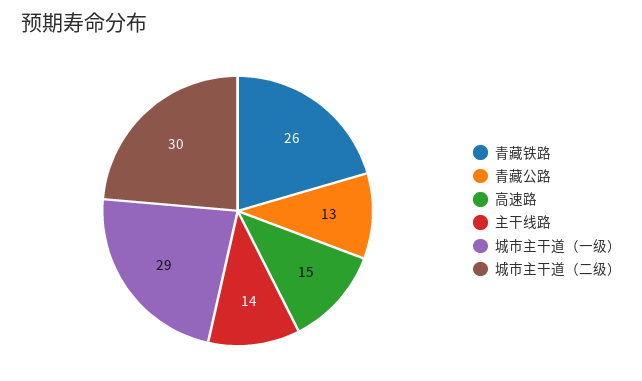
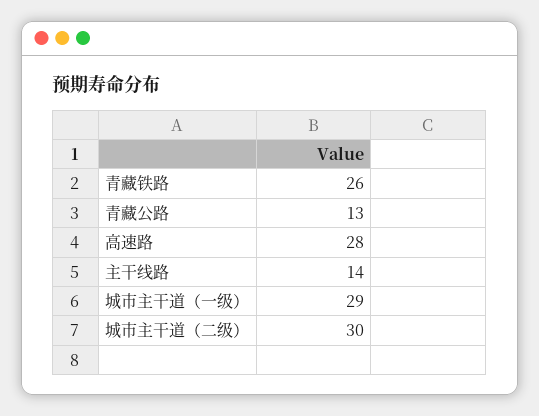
高速路: 15 -> 28

